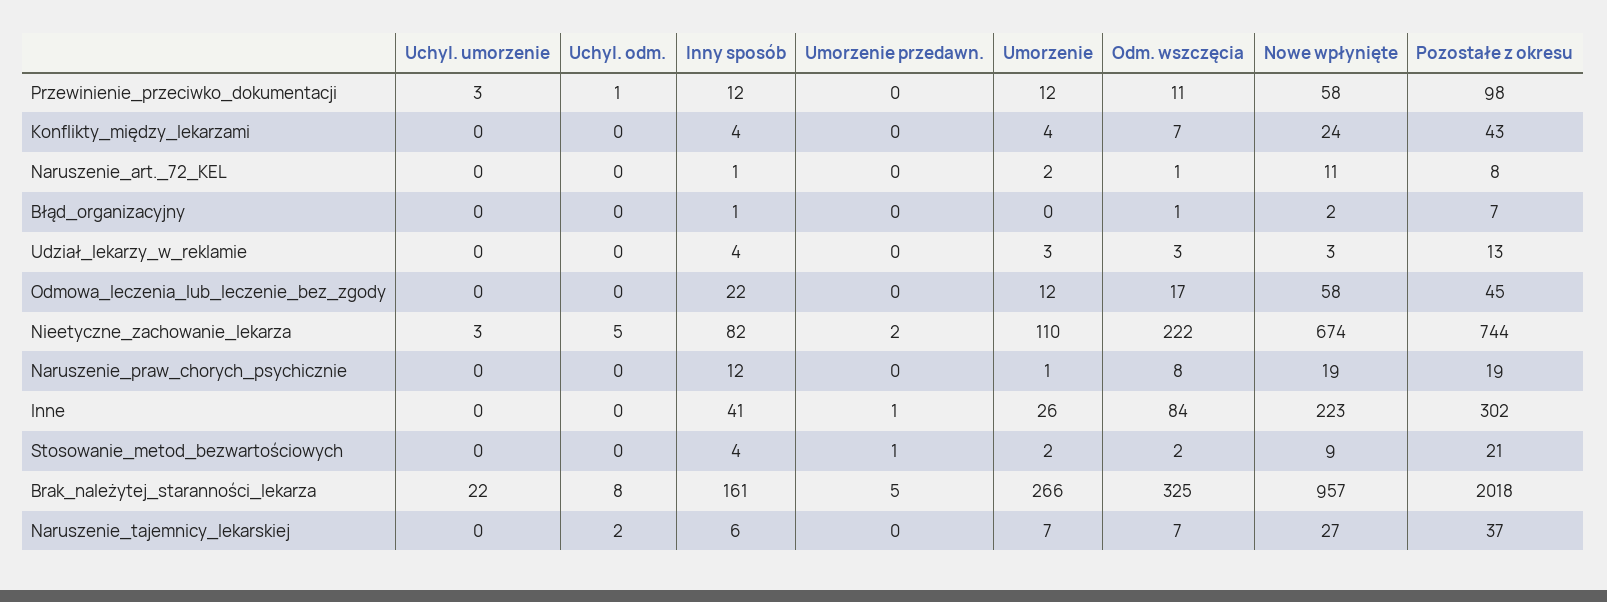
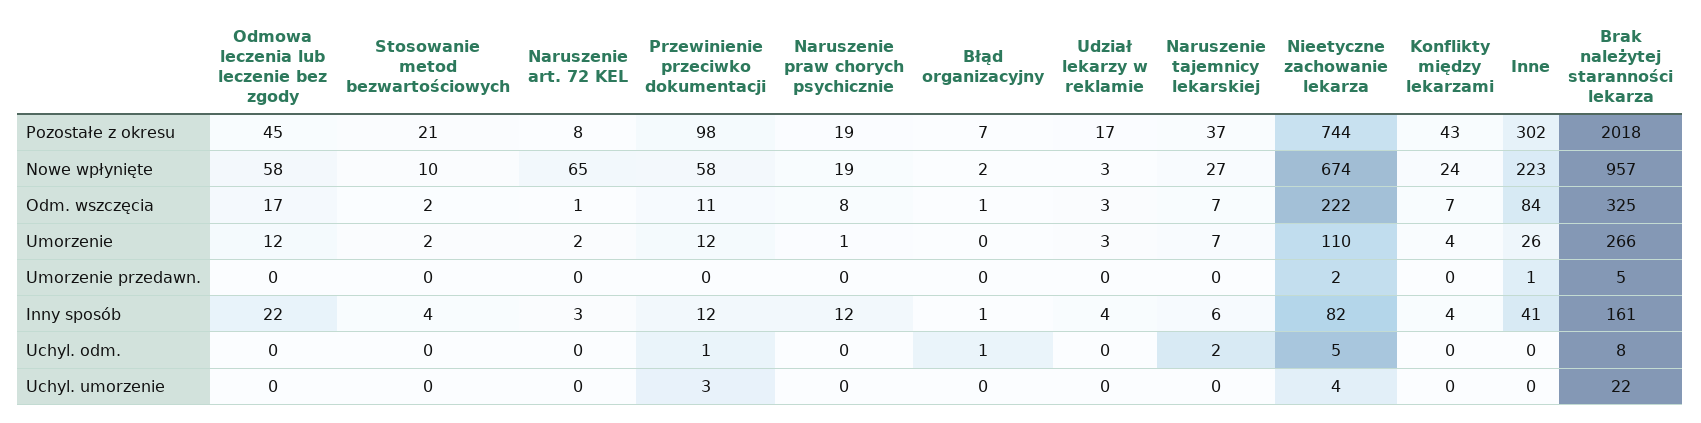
Inny sposób, Naruszenie_art._72_KEL: 1 -> 3
Nowe wpłynięte, Naruszenie_art._72_KEL: 11 -> 65
Uchyl. odm., Błąd_organizacyjny: 0 -> 1
Pozostałe z okresu, Udział_lekarzy_w_reklamie: 13 -> 17
Uchyl. umorzenie, Nieetyczne_zachowanie_lekarza: 3 -> 4
Umorzenie przedawn., Stosowanie_metod_bezwartościowych: 1 -> 0
Nowe wpłynięte, Stosowanie_metod_bezwartościowych: 9 -> 10

